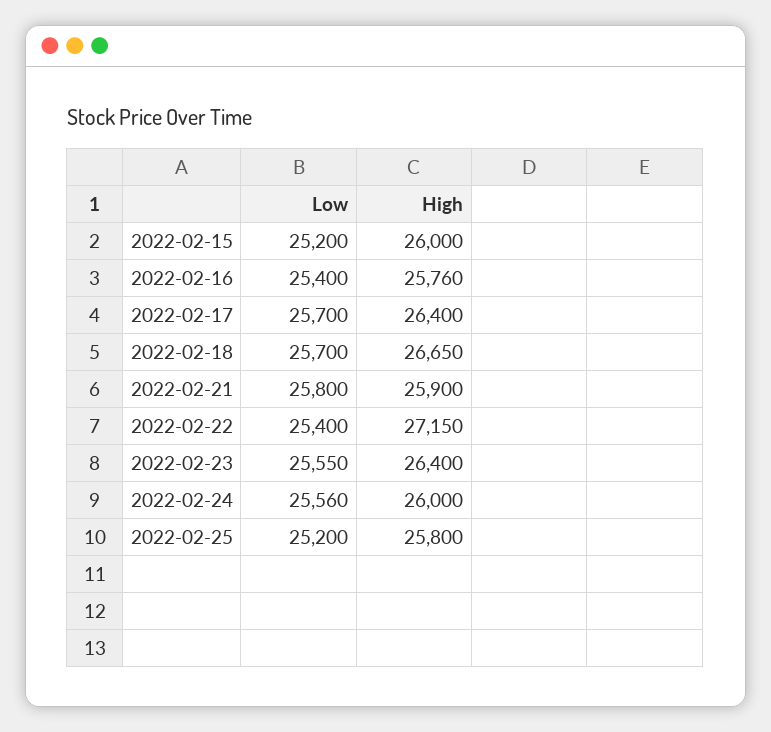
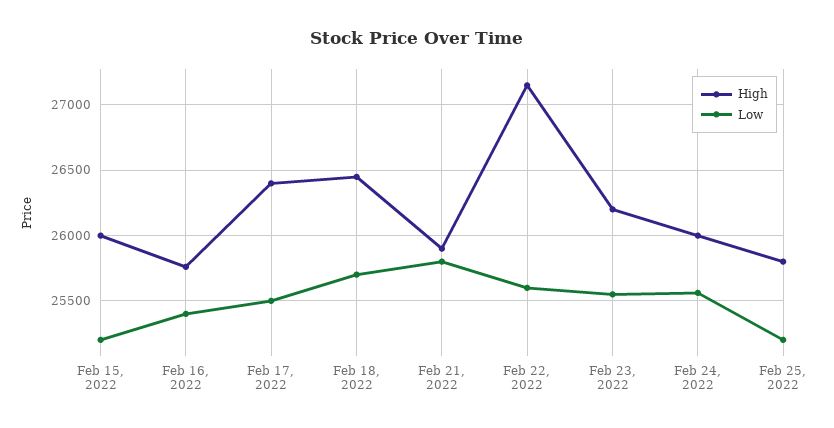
Low, 2022-02-17: 25700 -> 25500
High, 2022-02-18: 26650 -> 26450
Low, 2022-02-22: 25400 -> 25600
High, 2022-02-23: 26400 -> 26200

